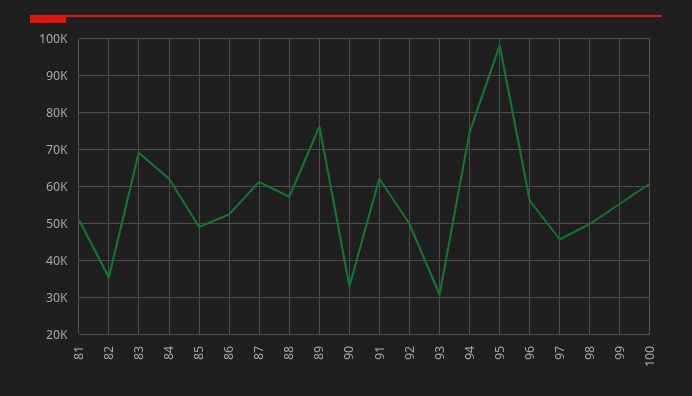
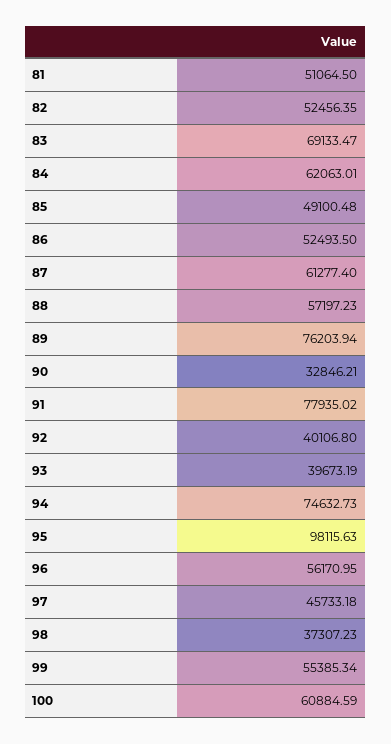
82: 36000 -> 52456.35
91: 62000 -> 77935.02
92: 50000 -> 40106.8
93: 30000 -> 39673.19
98: 50000 -> 37307.23

